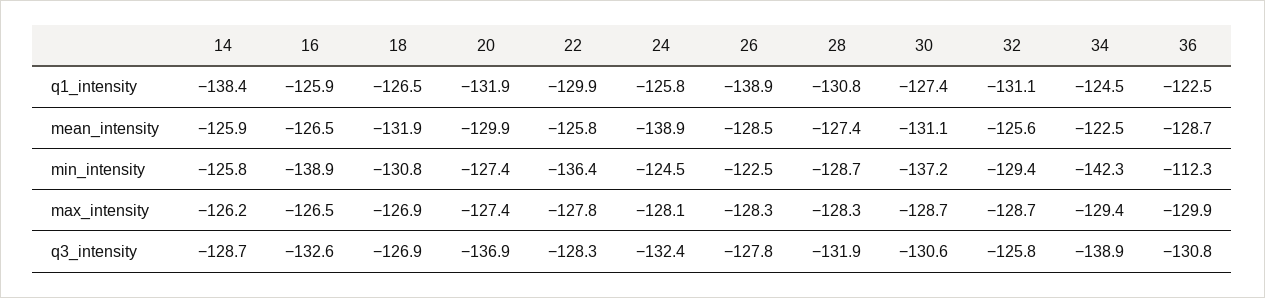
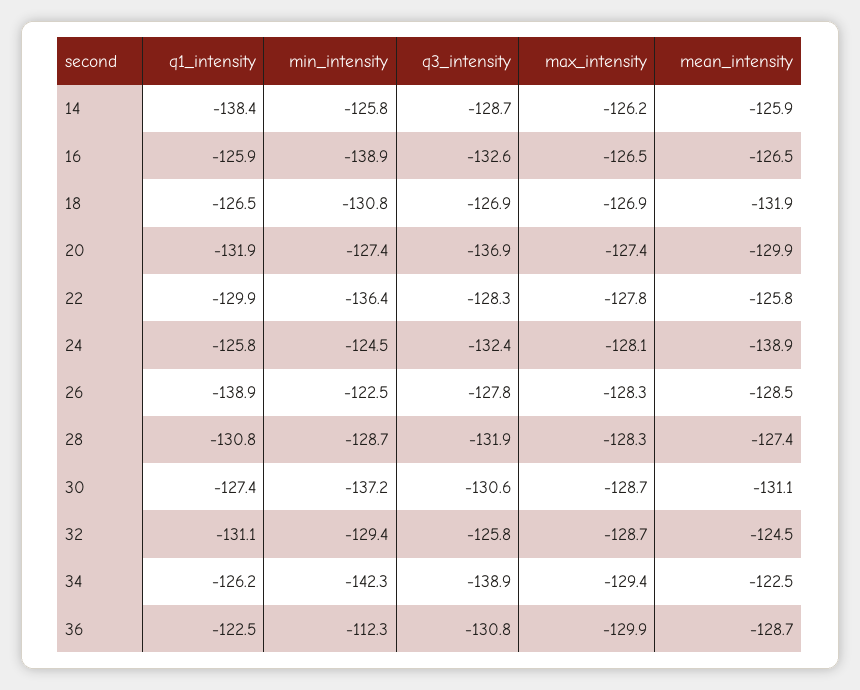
34, q1_intensity: -124.5 -> -126.2
32, mean_intensity: -125.6 -> -124.5

